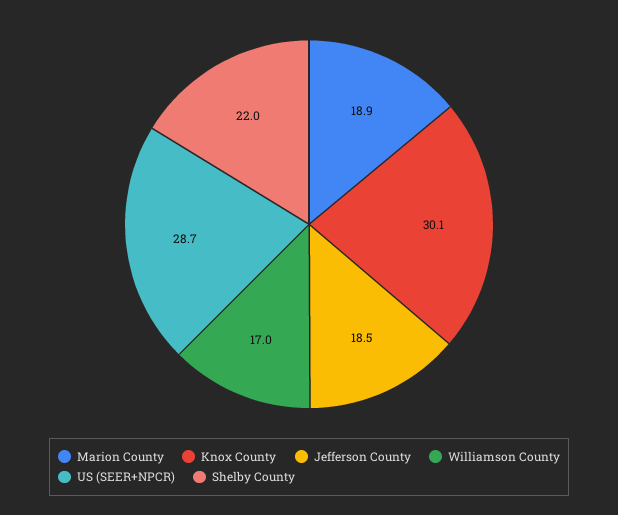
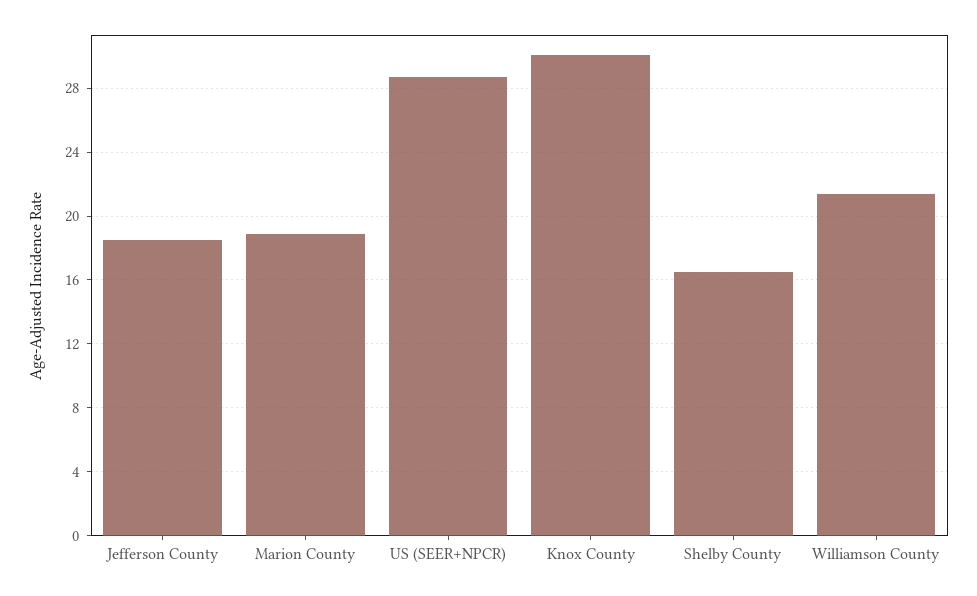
Williamson County: 17 -> 21.5
Shelby County: 22 -> 16.5

